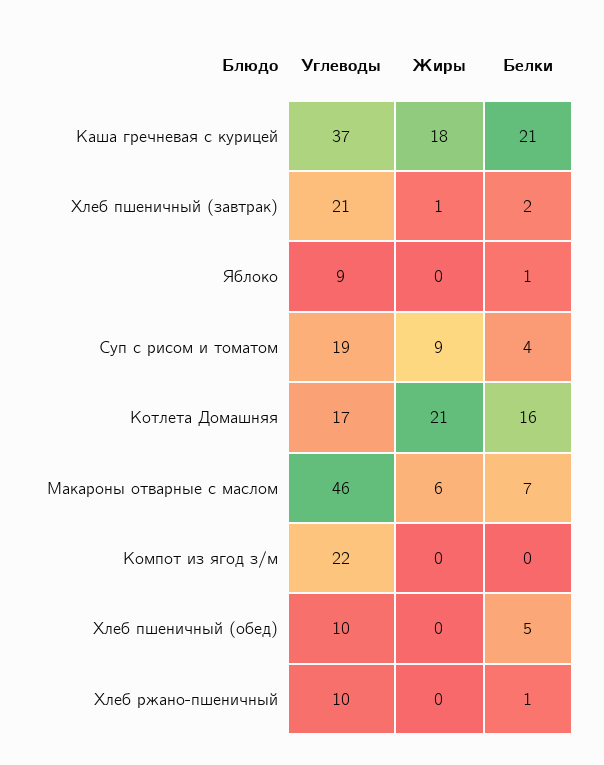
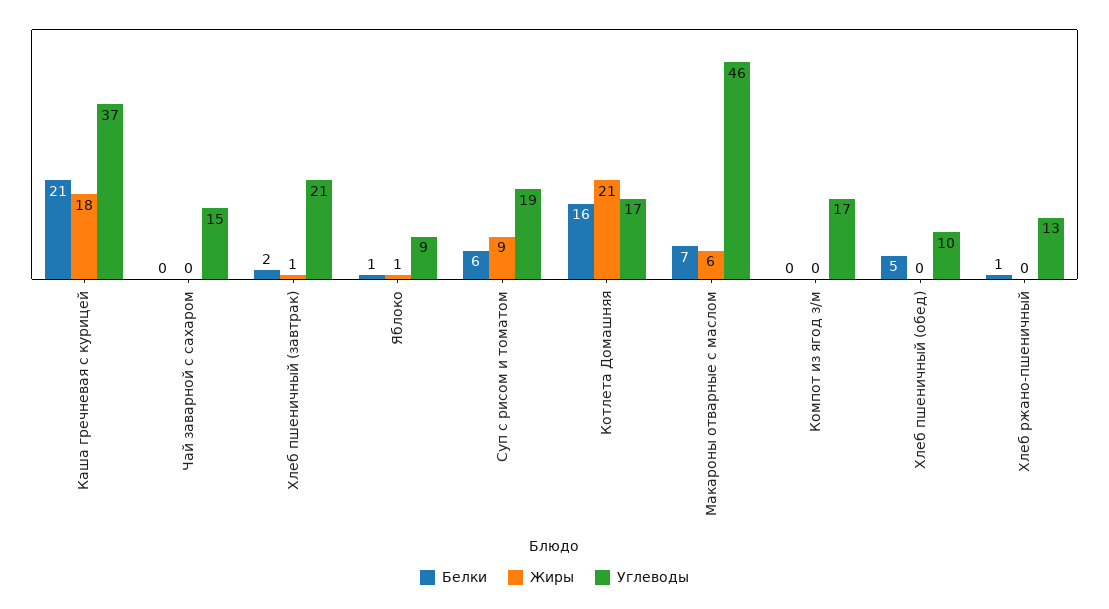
Жиры, Яблоко: 0 -> 1
Белки, Суп с рисом и томатом: 4 -> 6
Углеводы, Компот из ягод з/м: 22 -> 17
Углеводы, Хлеб ржано-пшеничный: 10 -> 13
Белки, Чай заварной с сахаром: none -> 0
Жиры, Чай заварной с сахаром: none -> 0
Углеводы, Чай заварной с сахаром: none -> 15

